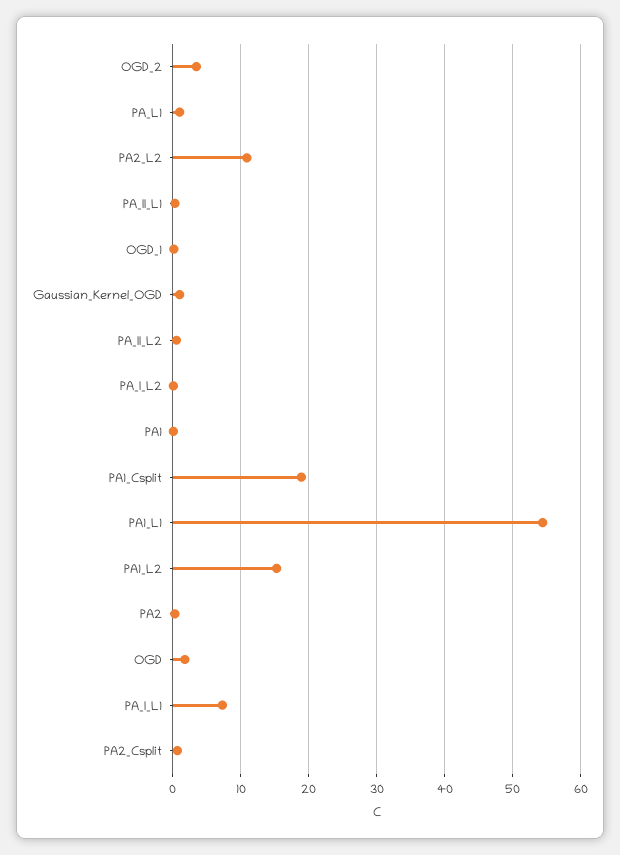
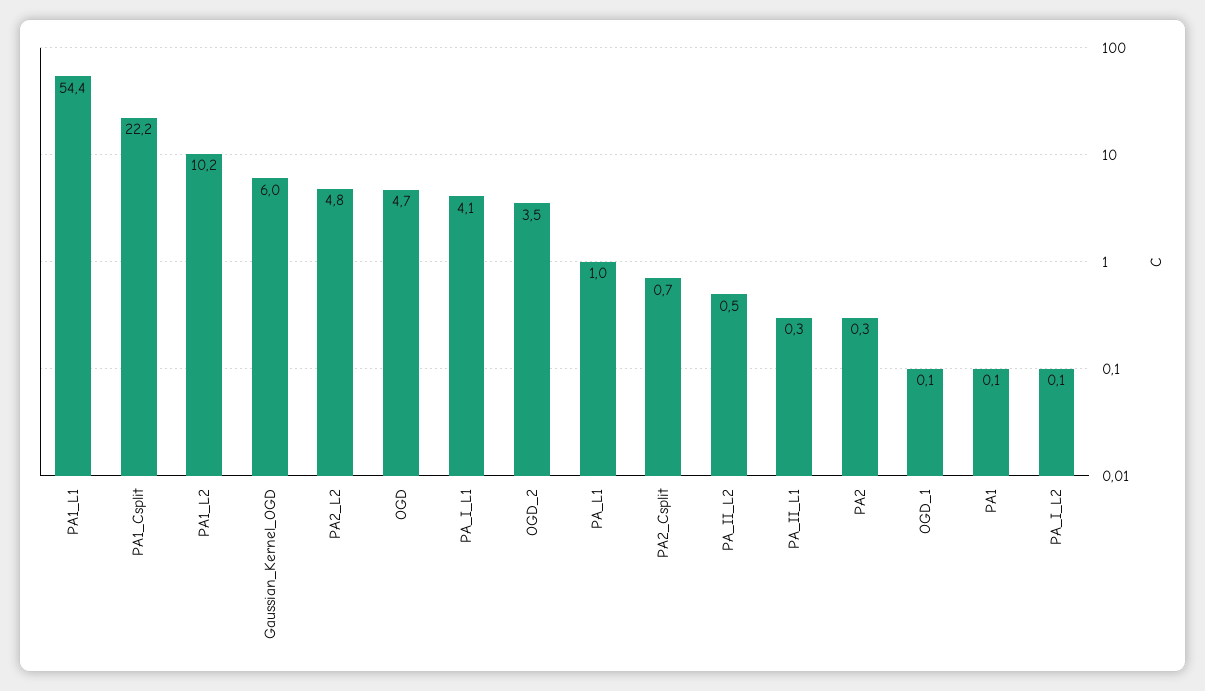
PA2_L2: 11 -> 4.8
Gaussian_Kernel_OGD: 1 -> 6
PA1_Csplit: 19 -> 22.2
PA1_L2: 15 -> 10.2
OGD: 2 -> 4.7
PA_I_L1: 7 -> 4.1

